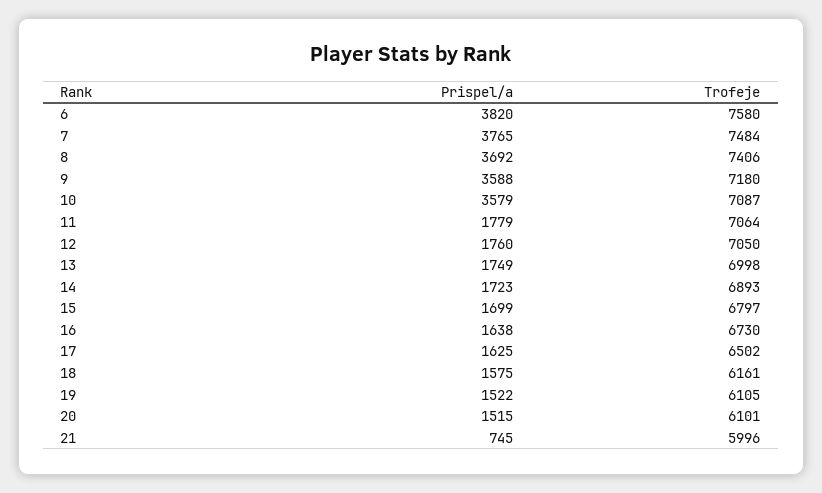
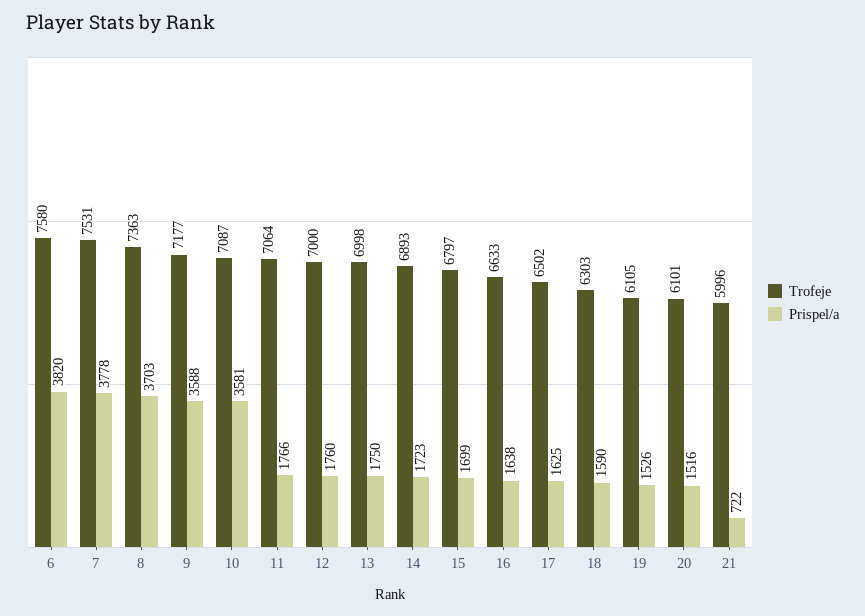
Prispel/a, 7: 3765 -> 3778
Trofeje, 7: 7484 -> 7531
Prispel/a, 8: 3692 -> 3703
Trofeje, 8: 7406 -> 7363
Trofeje, 9: 7180 -> 7177
Prispel/a, 10: 3579 -> 3581
Prispel/a, 11: 1779 -> 1766
Trofeje, 12: 7050 -> 7000
Prispel/a, 13: 1749 -> 1750
Trofeje, 16: 6730 -> 6633
Prispel/a, 18: 1575 -> 1590
Trofeje, 18: 6161 -> 6303
Prispel/a, 19: 1522 -> 1526
Prispel/a, 20: 1515 -> 1516
Prispel/a, 21: 745 -> 722

